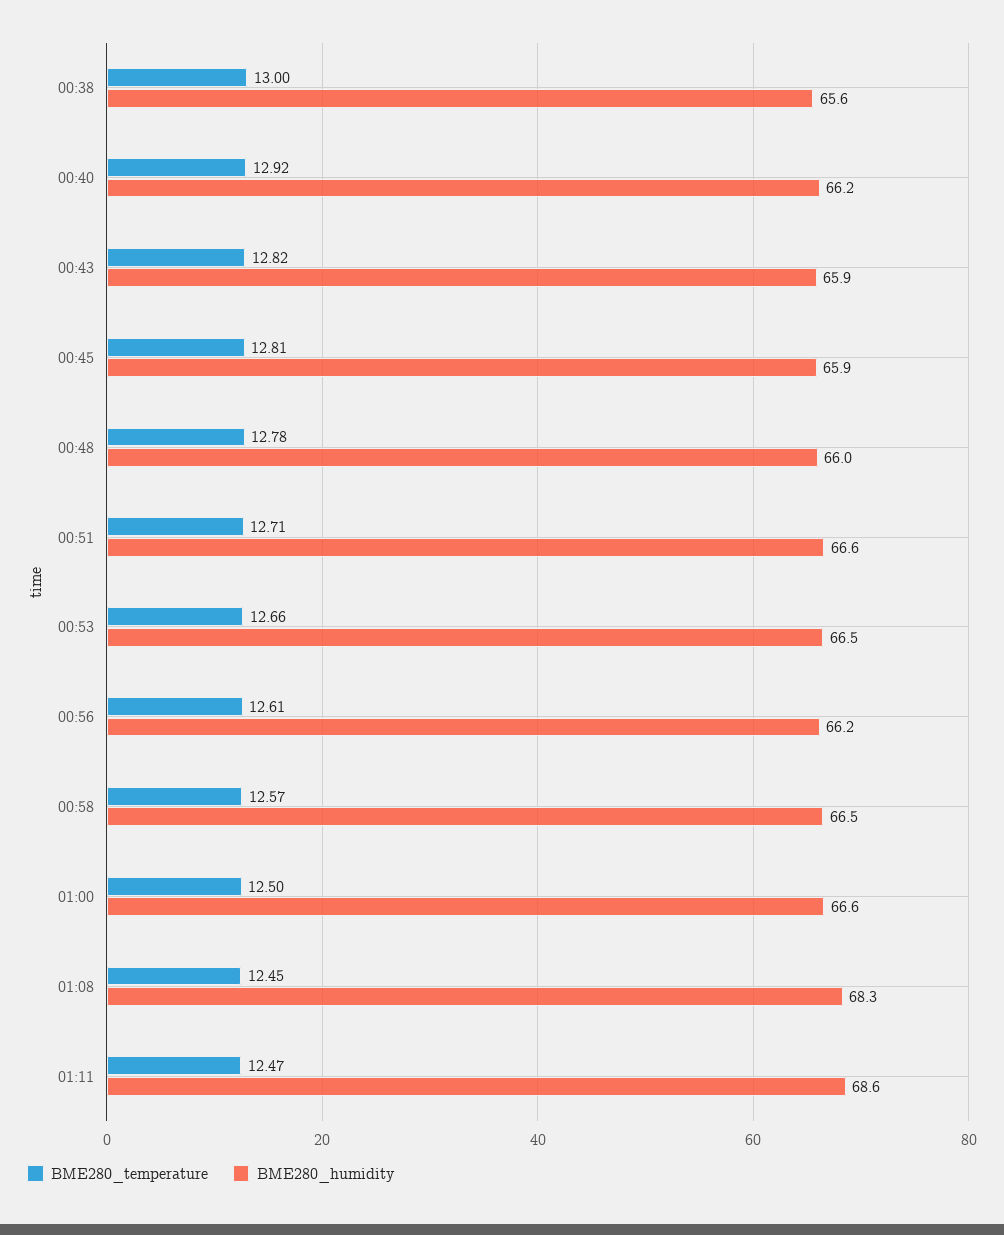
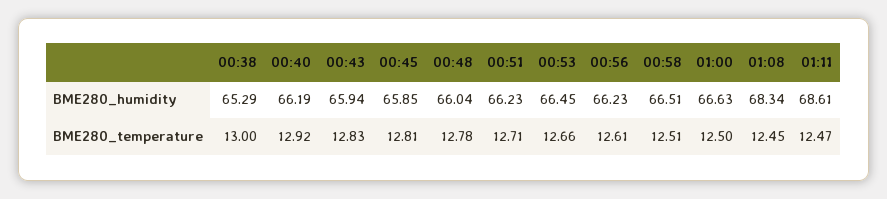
BME280_humidity, 00:38: 65.6 -> 65.29
BME280_temperature, 00:43: 12.82 -> 12.83
BME280_humidity, 00:51: 66.6 -> 66.23
BME280_temperature, 00:58: 12.57 -> 12.51

